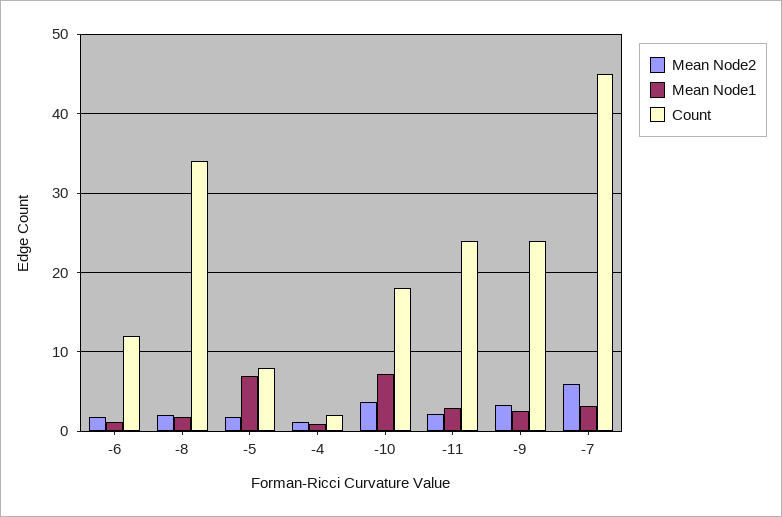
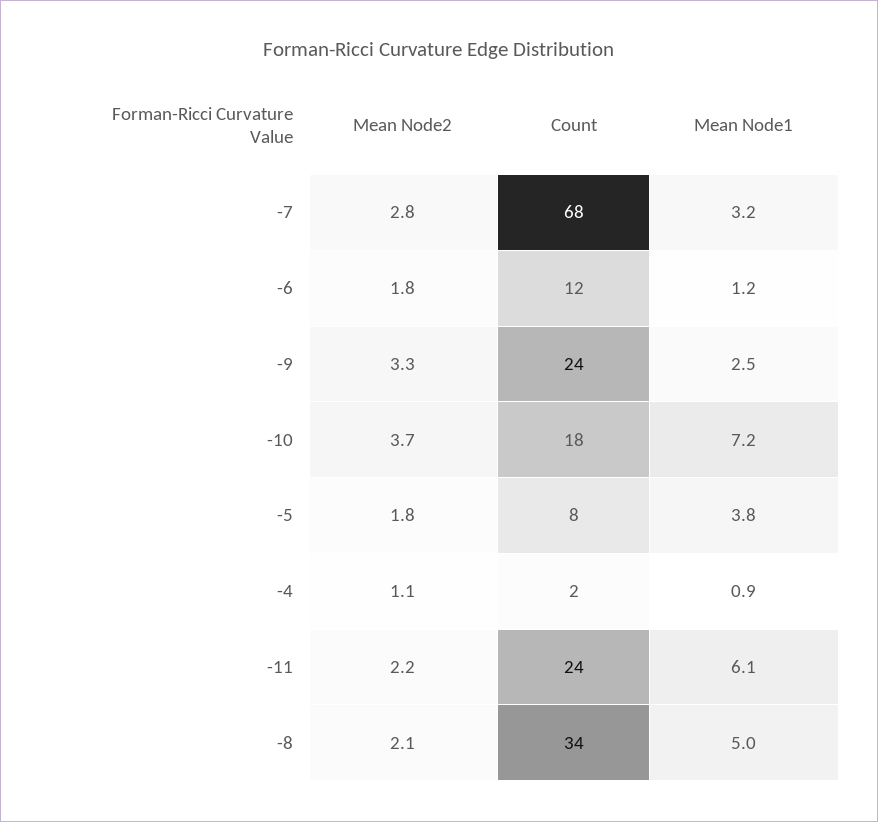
Mean Node1, -8: 2 -> 5
Mean Node1, -5: 7 -> 3.8
Mean Node1, -11: 3 -> 6.1
Mean Node2, -7: 6 -> 2.8
Count, -7: 45 -> 68

